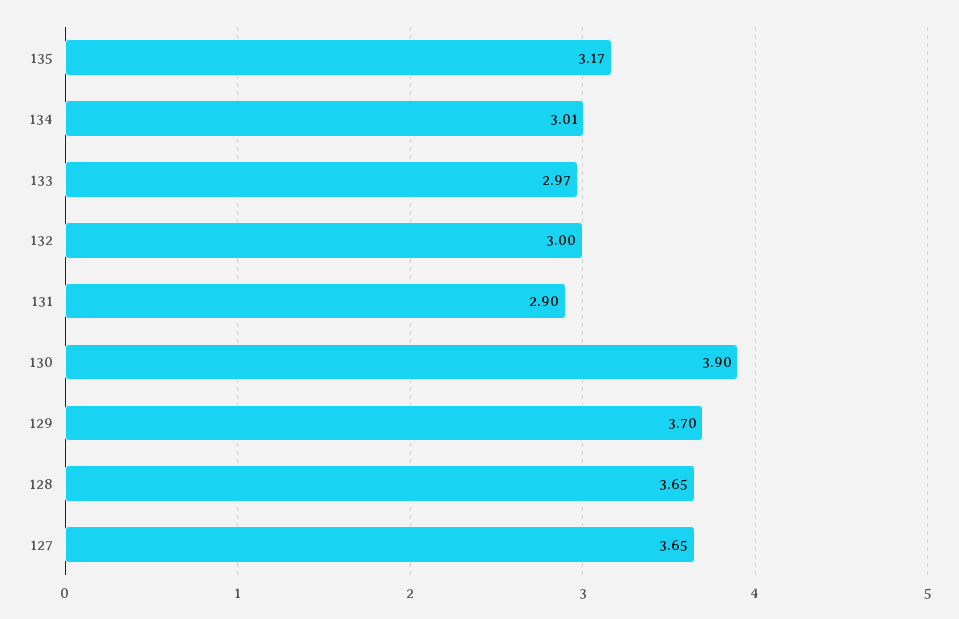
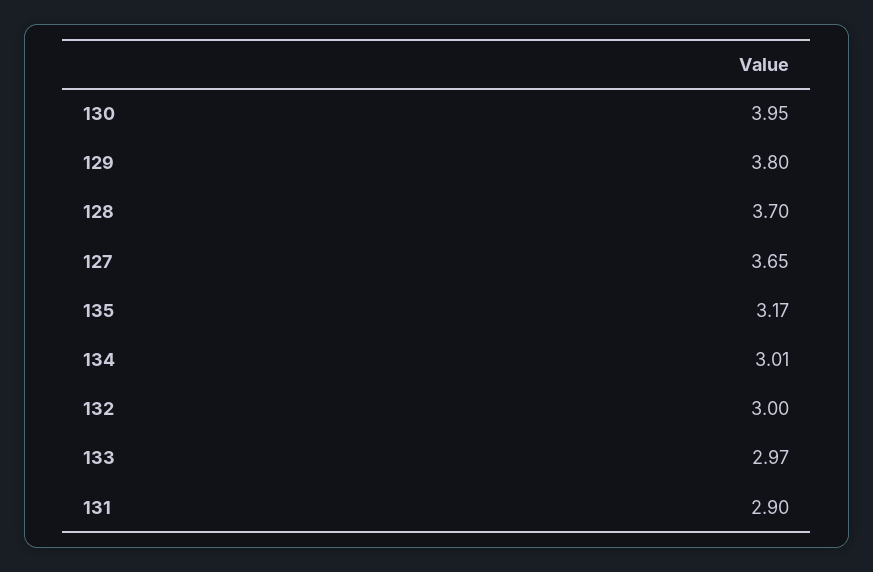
130: 3.9 -> 3.95
129: 3.7 -> 3.8
128: 3.65 -> 3.7

